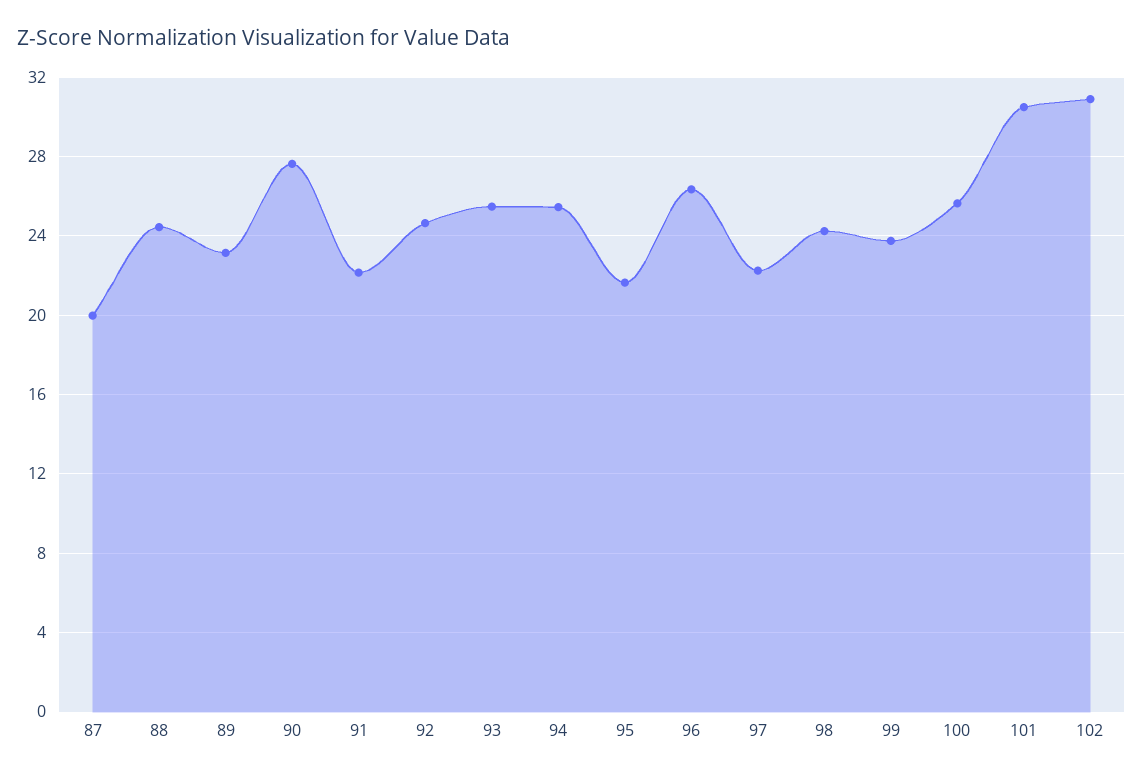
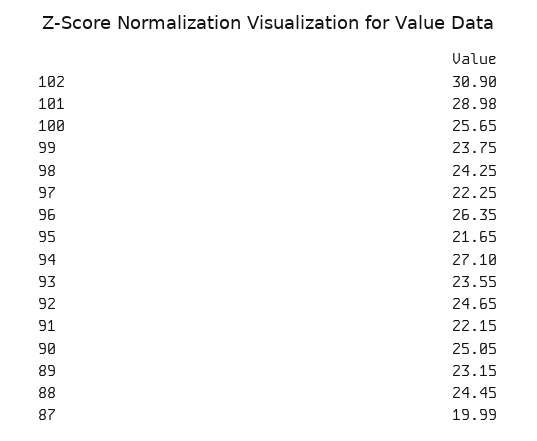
90: 27.5 -> 25.05
93: 25.5 -> 23.55
94: 25.5 -> 27.1
101: 30.5 -> 28.98

